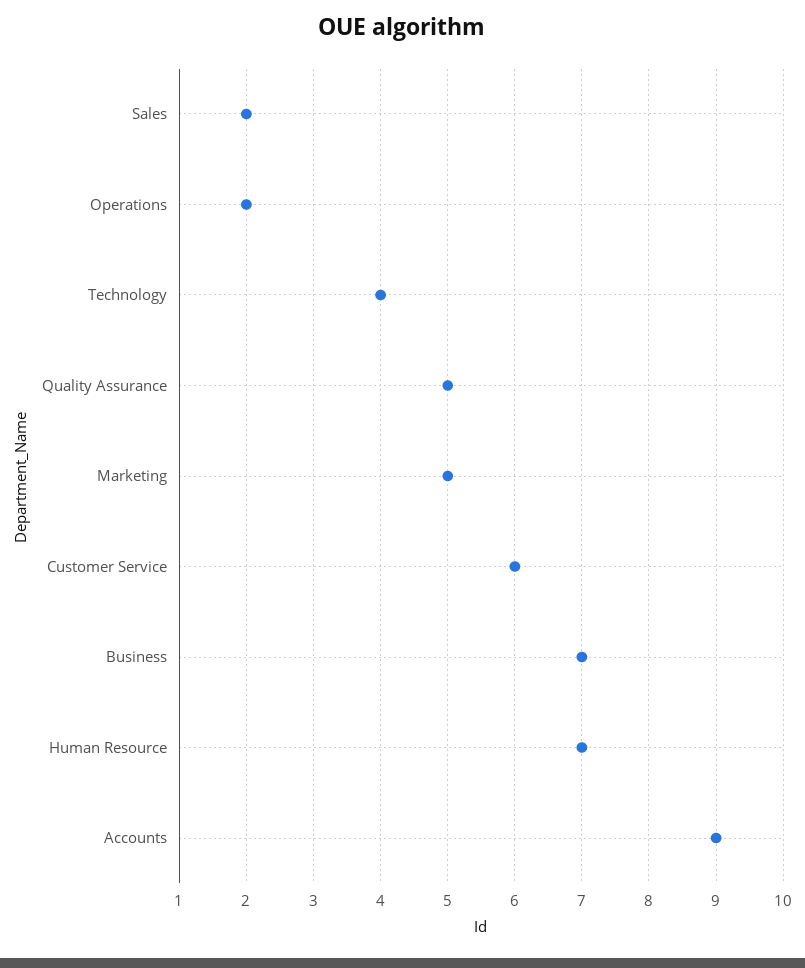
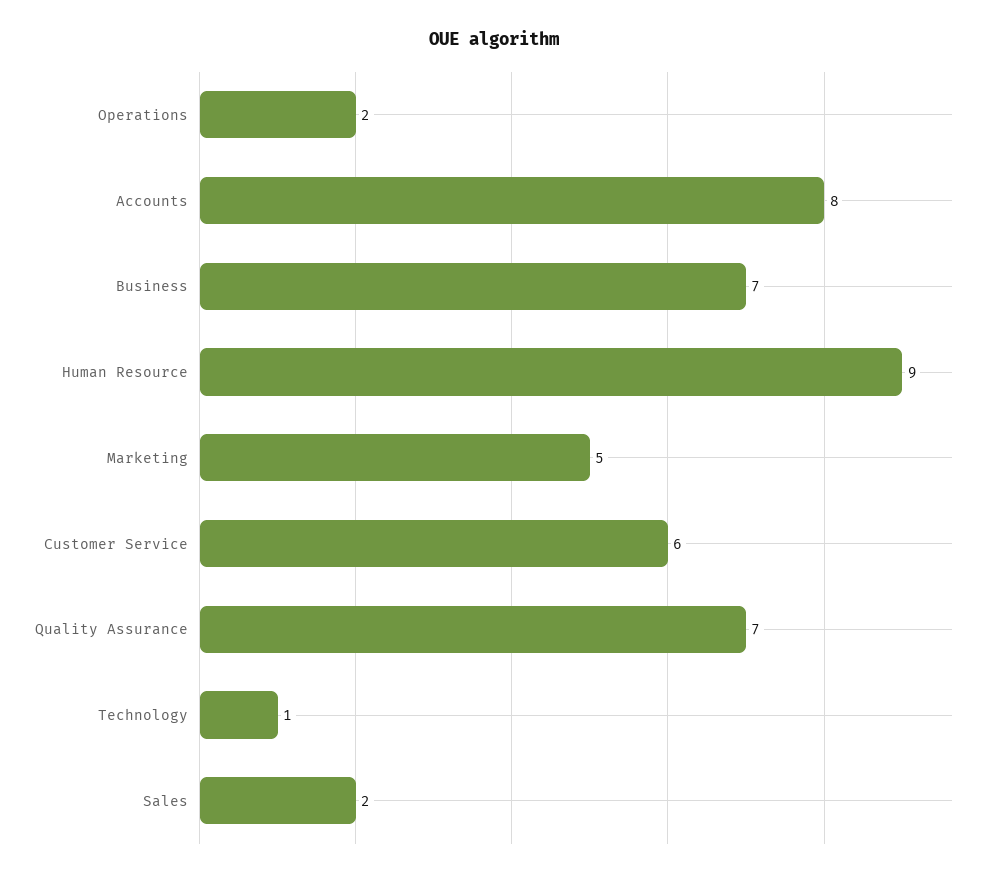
Technology: 4 -> 1
Quality Assurance: 5 -> 7
Human Resource: 7 -> 9
Accounts: 9 -> 8

